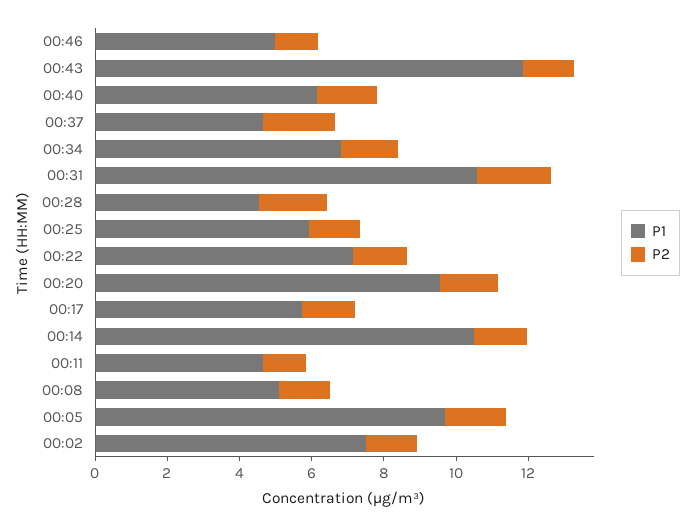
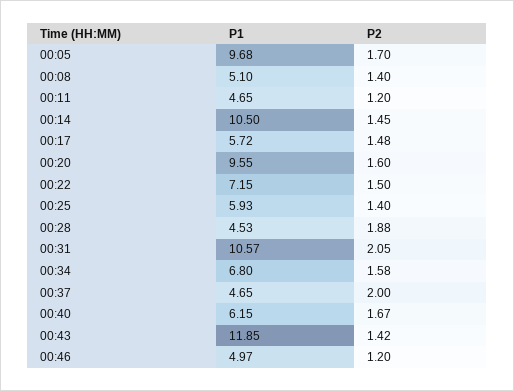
P1, 00:02: 7.5 -> none
P2, 00:02: 1.5 -> none

